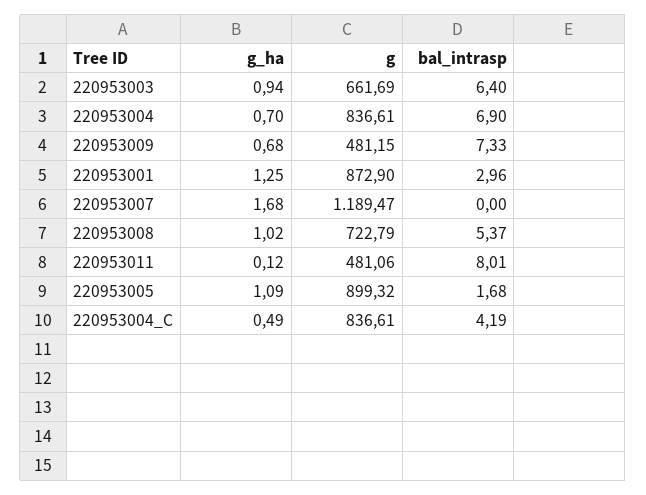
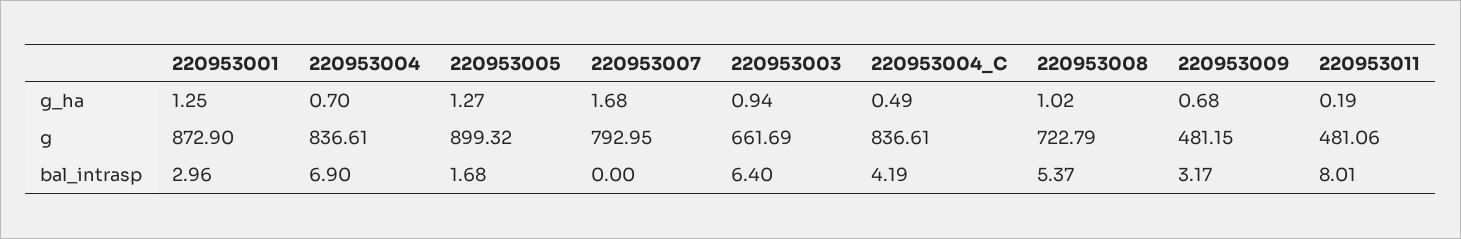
bal_intrasp, 220953009: 7.33 -> 3.17
g, 220953007: 1189.47 -> 792.95
g_ha, 220953011: 0.12 -> 0.19
g_ha, 220953005: 1.09 -> 1.27

